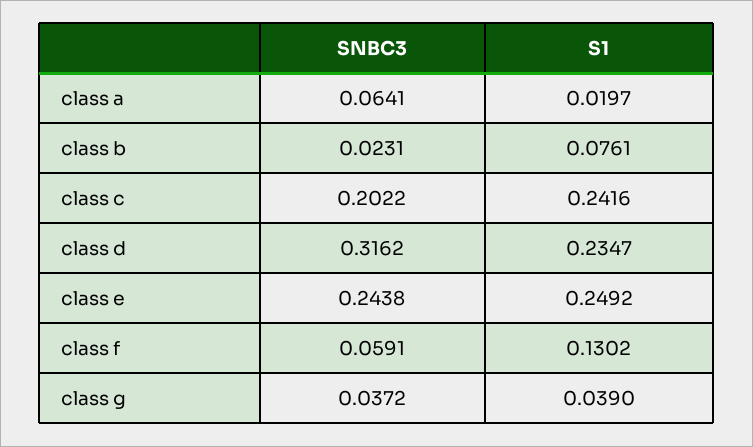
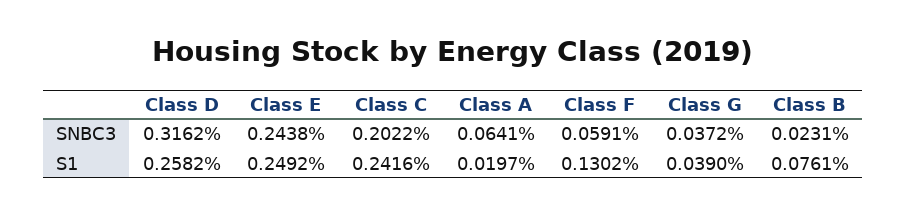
S1, class d: 0.2347 -> 0.2582

